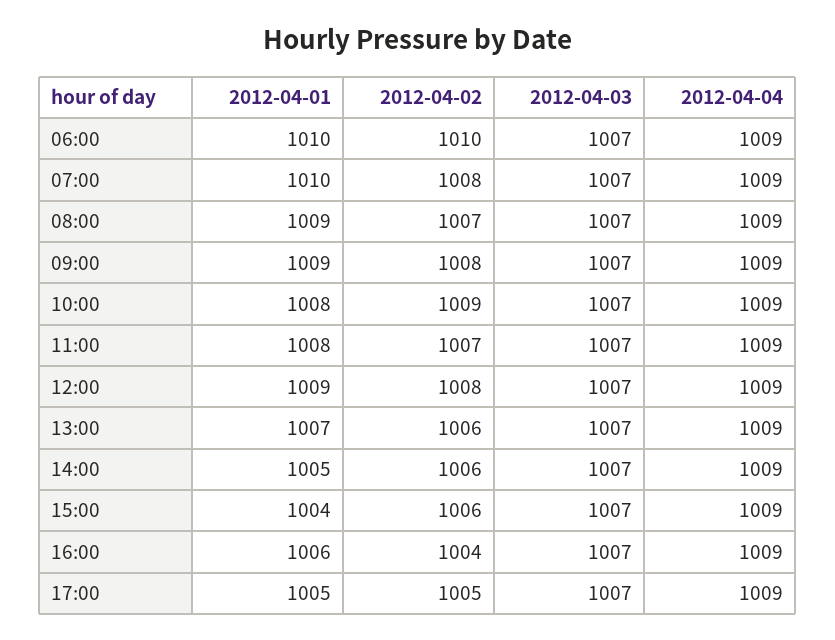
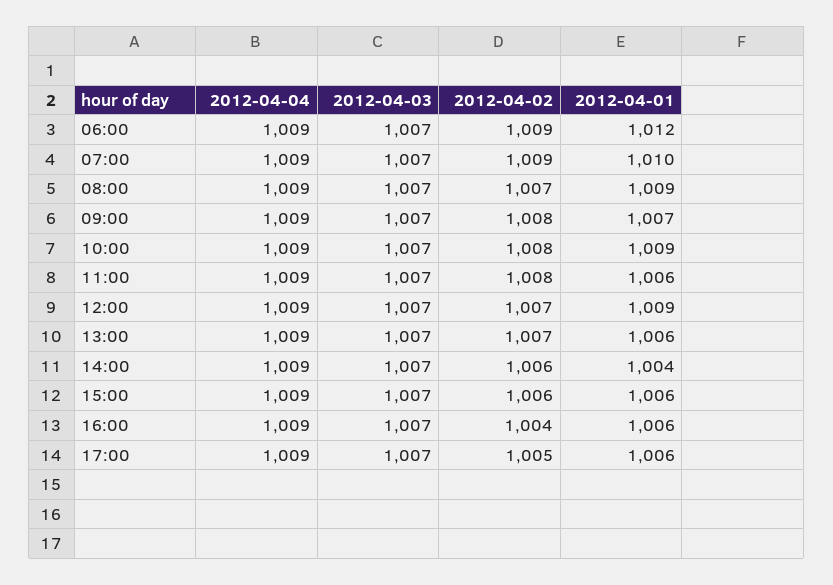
2012-04-01, 06:00: 1010 -> 1012
2012-04-02, 06:00: 1010 -> 1009
2012-04-02, 07:00: 1008 -> 1009
2012-04-01, 09:00: 1009 -> 1007
2012-04-01, 10:00: 1008 -> 1009
2012-04-02, 10:00: 1009 -> 1008
2012-04-01, 11:00: 1008 -> 1006
2012-04-02, 11:00: 1007 -> 1008
2012-04-02, 12:00: 1008 -> 1007
2012-04-01, 13:00: 1007 -> 1006
2012-04-02, 13:00: 1006 -> 1007
2012-04-01, 14:00: 1005 -> 1004
2012-04-01, 15:00: 1004 -> 1006
2012-04-01, 17:00: 1005 -> 1006

